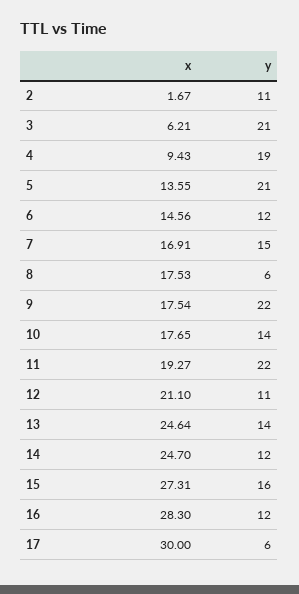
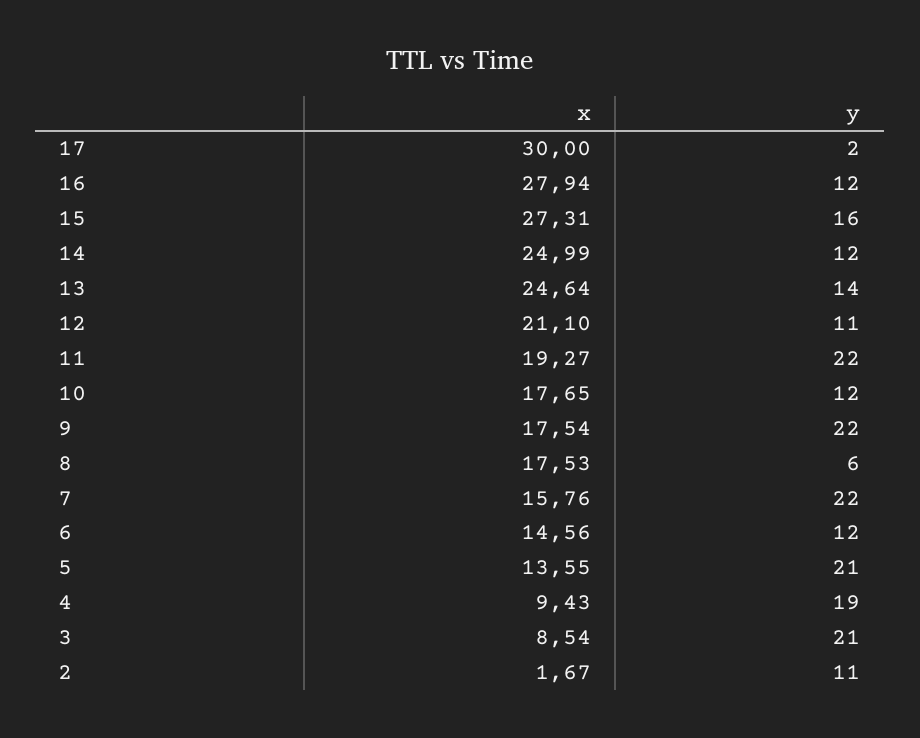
x, 3: 6.21 -> 8.54
x, 7: 16.91 -> 15.76
y, 7: 15 -> 22
y, 10: 14 -> 12
x, 14: 24.7 -> 24.99
x, 16: 28.3 -> 27.94
y, 17: 6 -> 2

